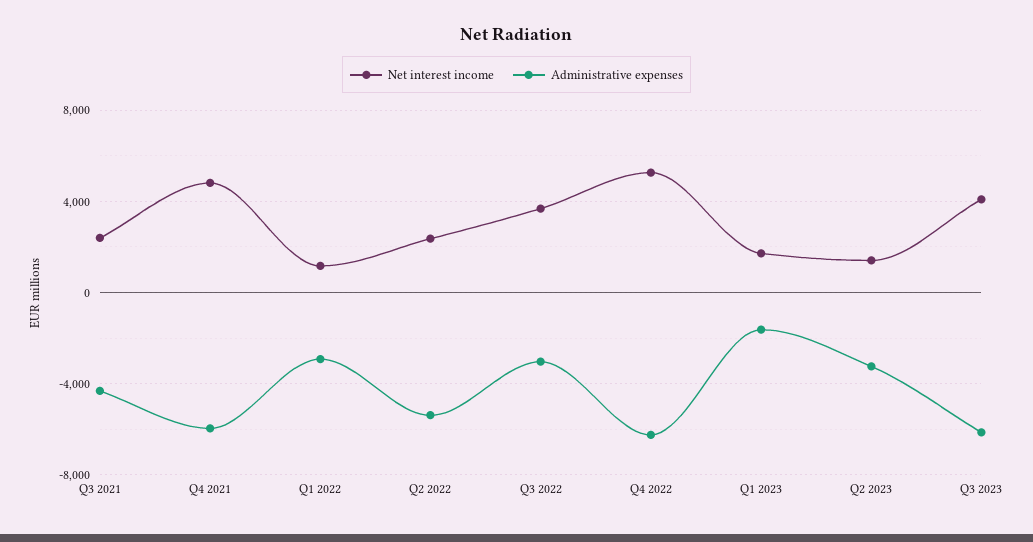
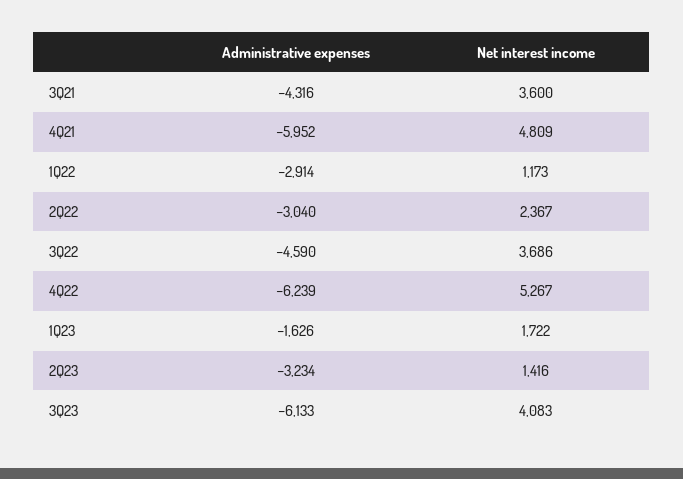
Net interest income, Q3 2021: 2500 -> 3600
Administrative expenses, Q2 2022: -5500 -> -3040
Administrative expenses, Q3 2022: -3000 -> -4590

